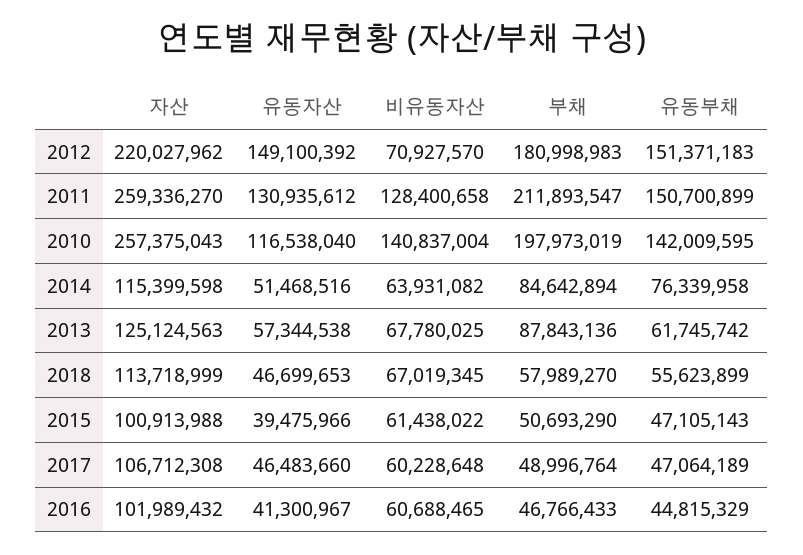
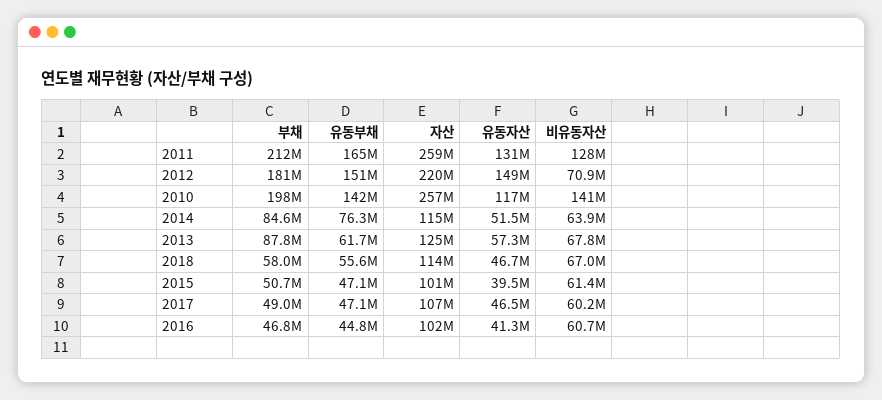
유동부채, 2011: 150700899 -> 165000000

